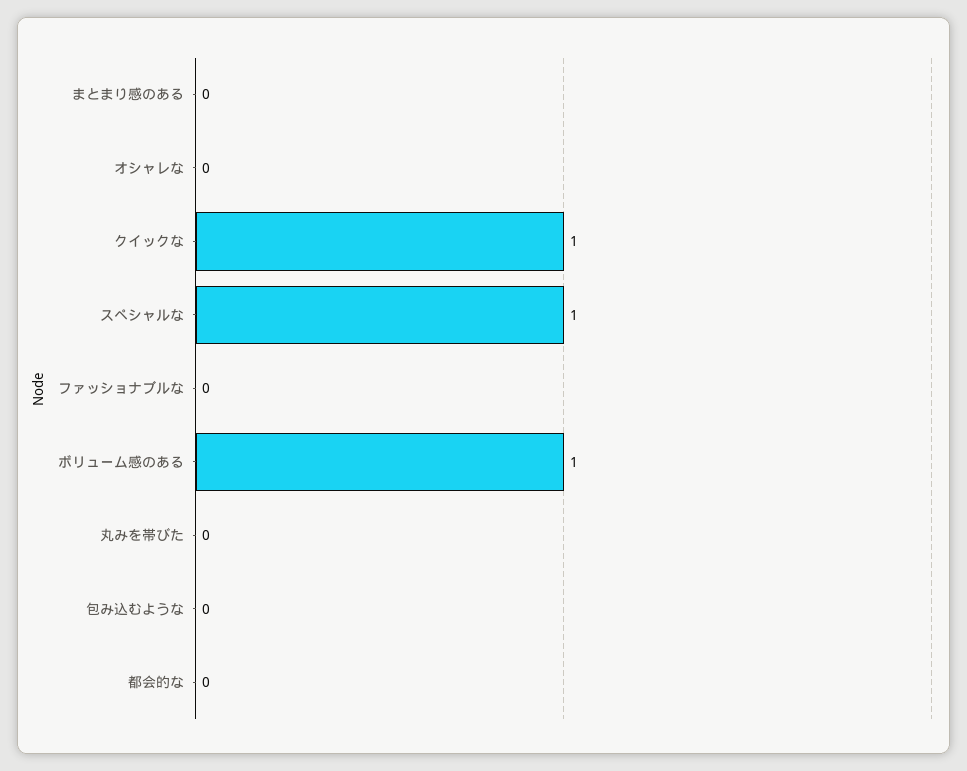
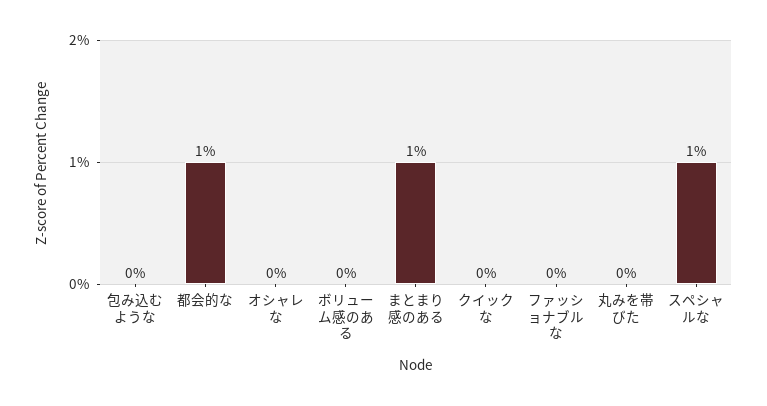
まとまり感のある: 0 -> 1
クイックな: 1 -> 0
ボリューム感のある: 1 -> 0
都会的な: 0 -> 1

